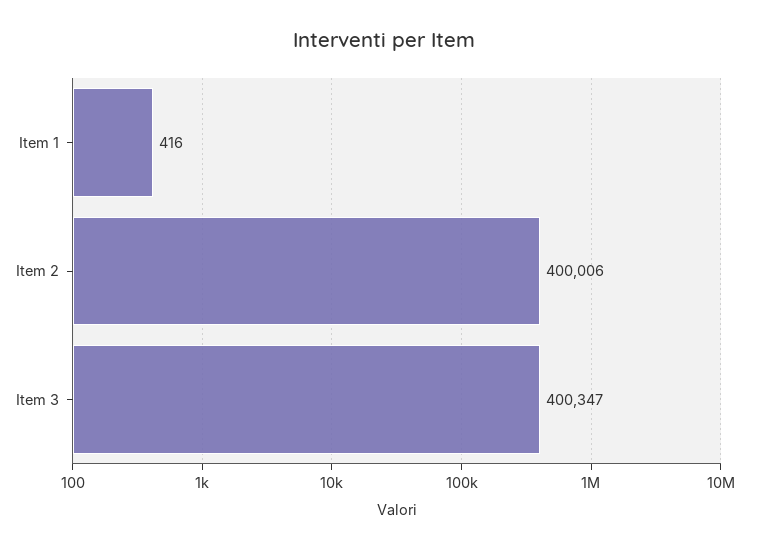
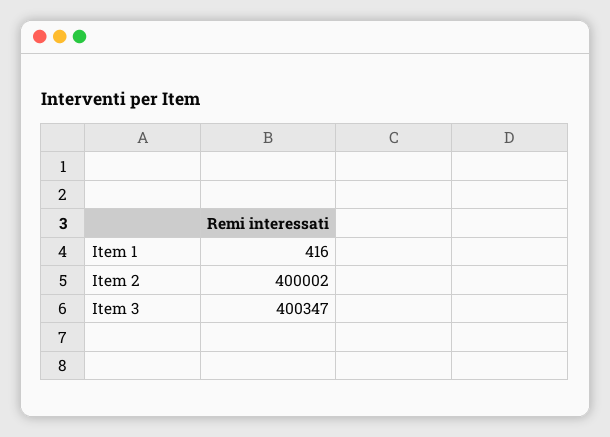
Item 2: 400006 -> 400002

